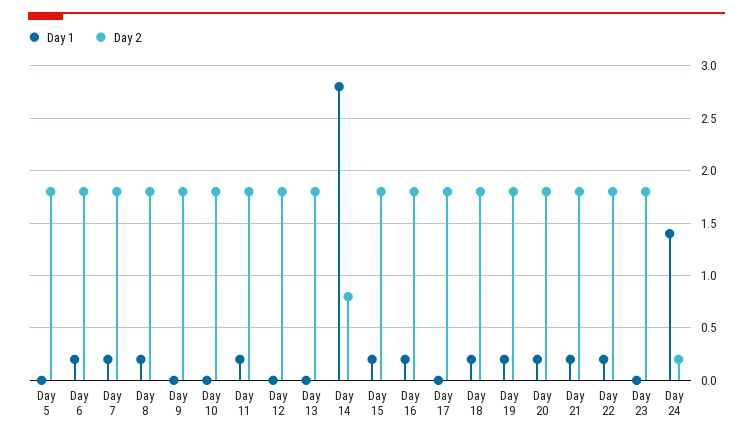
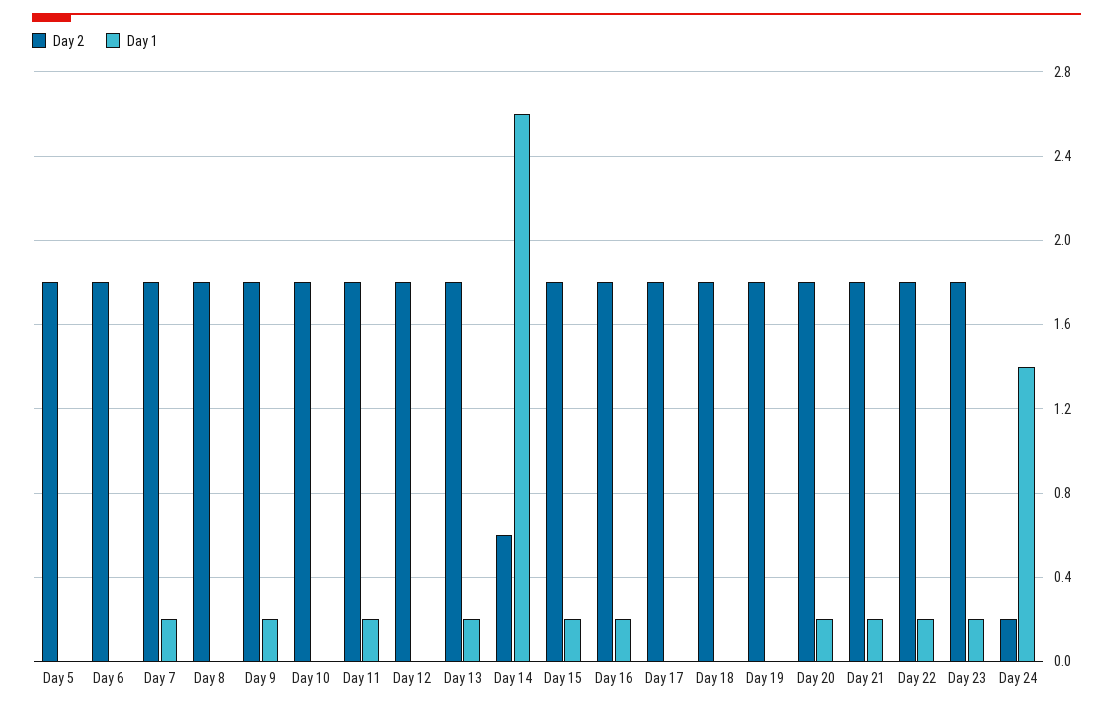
Day 1, Day 6: 0.2 -> 0
Day 1, Day 8: 0.2 -> 0
Day 1, Day 9: 0 -> 0.2
Day 1, Day 13: 0 -> 0.2
Day 1, Day 14: 2.8 -> 2.6
Day 2, Day 14: 0.8 -> 0.6
Day 1, Day 18: 0.2 -> 0
Day 1, Day 19: 0.2 -> 0
Day 1, Day 23: 0 -> 0.2

